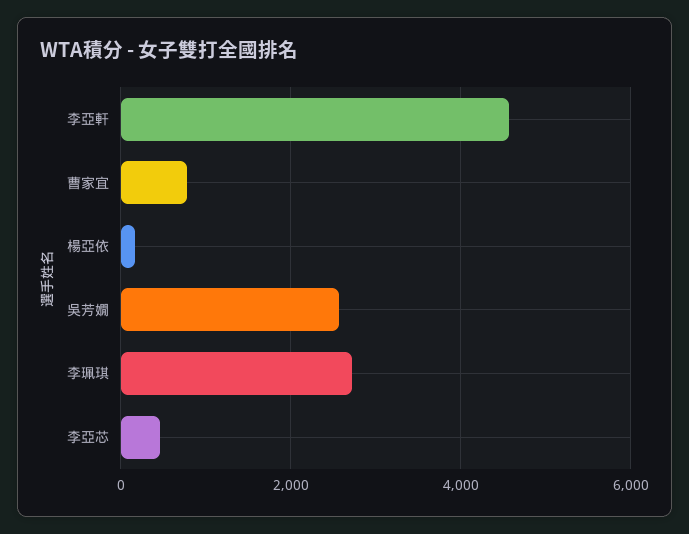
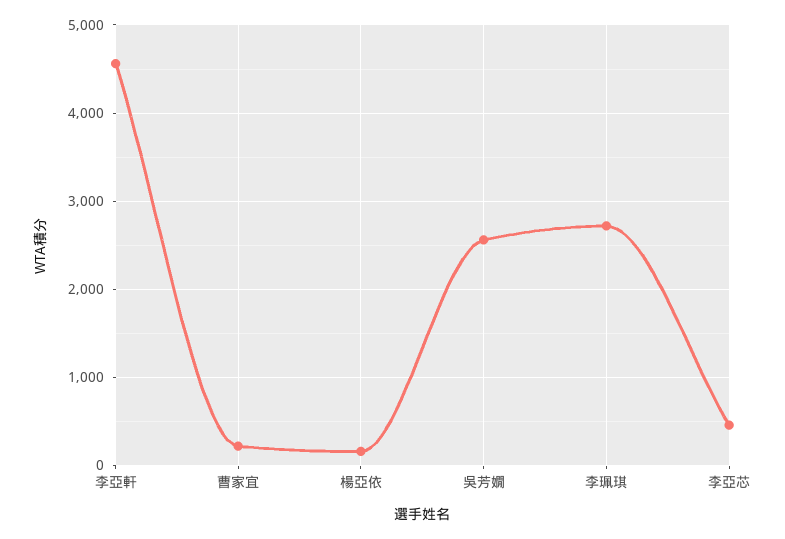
曹家宜: 800 -> 200

